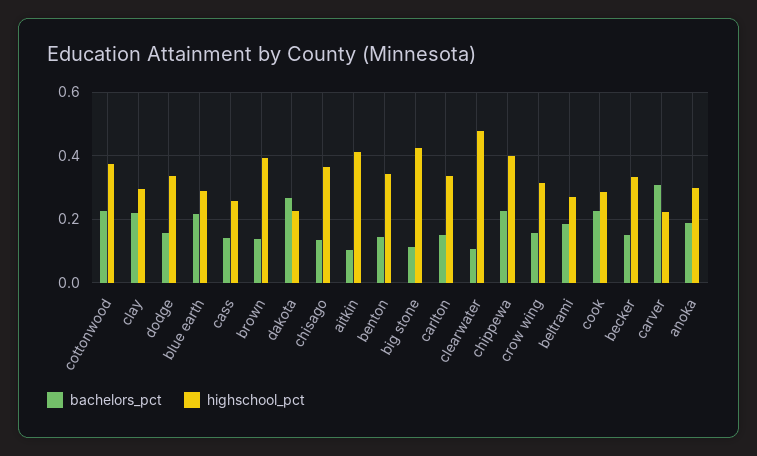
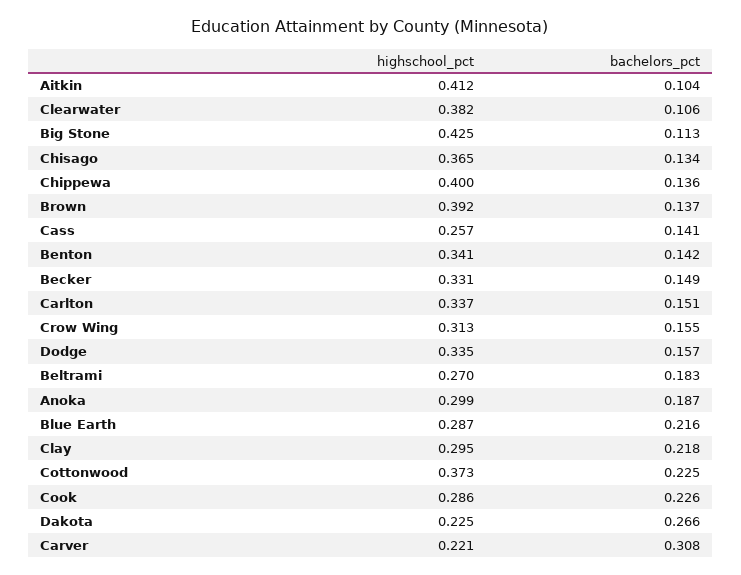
highschool_pct, clearwater: 0.48 -> 0.382
bachelors_pct, chippewa: 0.22 -> 0.136

